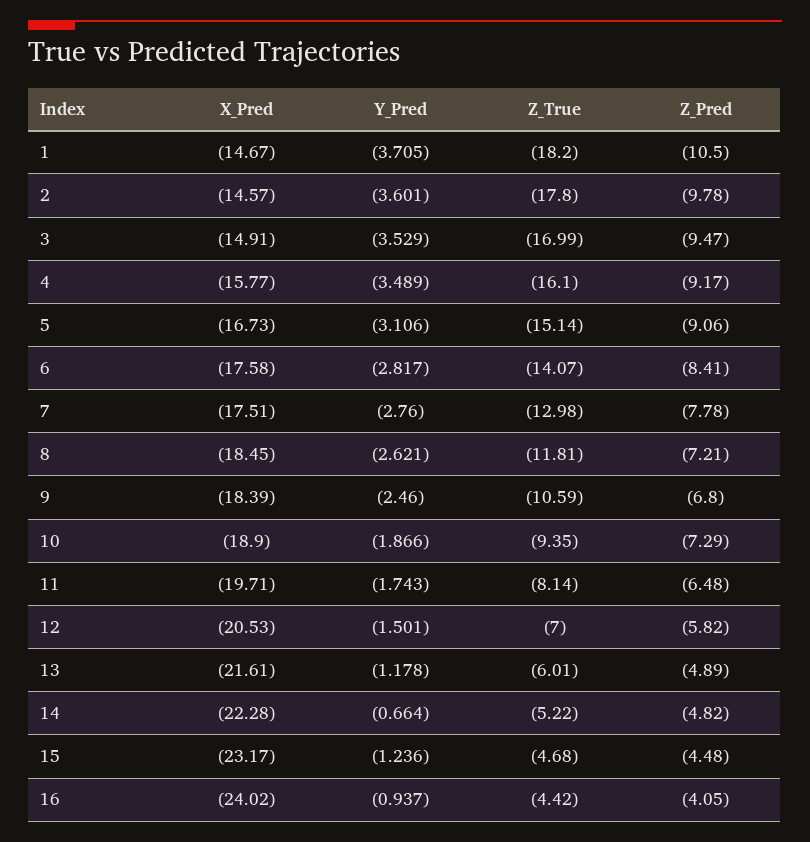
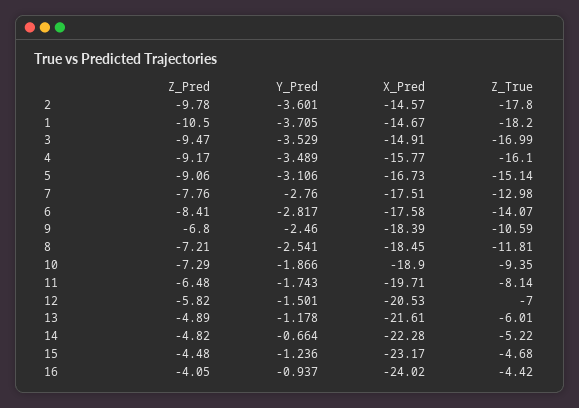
Z_Pred, 7: -7.78 -> -7.76
Y_Pred, 8: -2.621 -> -2.541

